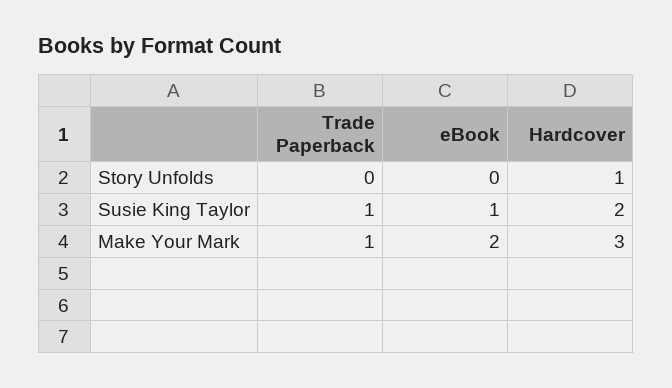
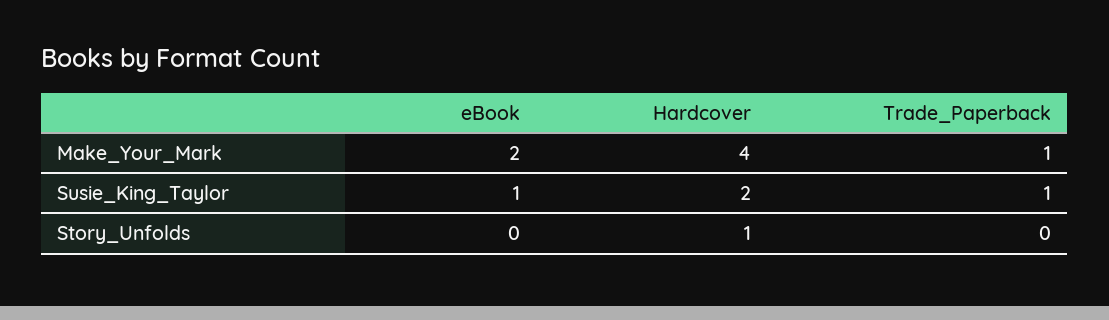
Hardcover, Make Your Mark: 3 -> 4

